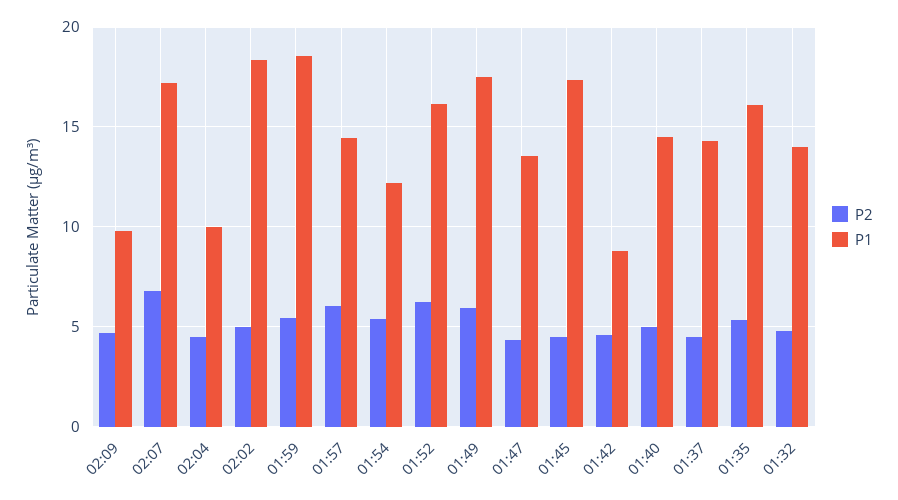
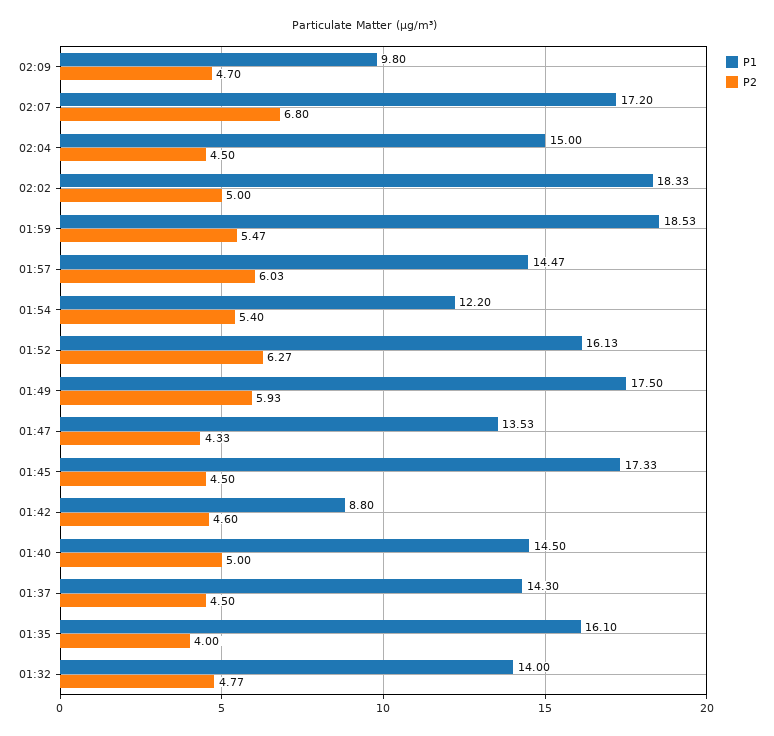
P1, 02:04: 10 -> 15
P2, 01:35: 5.5 -> 4

